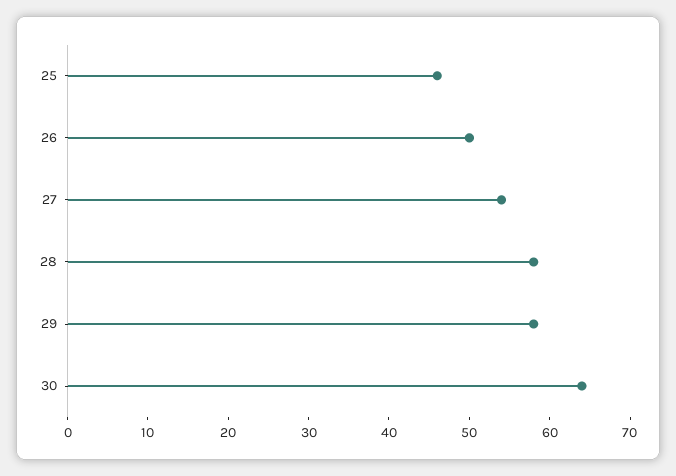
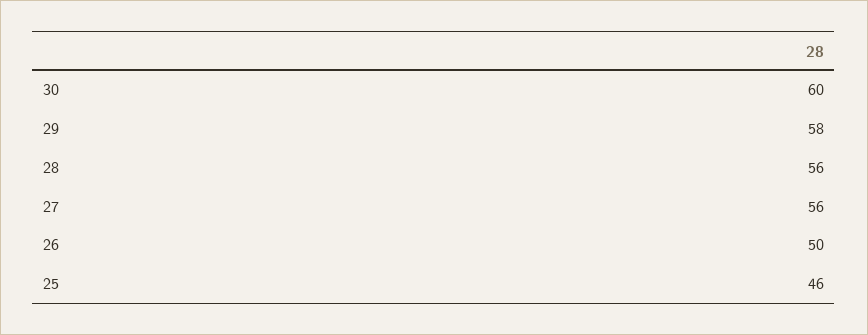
27: 54 -> 56
28: 58 -> 56
30: 64 -> 60

